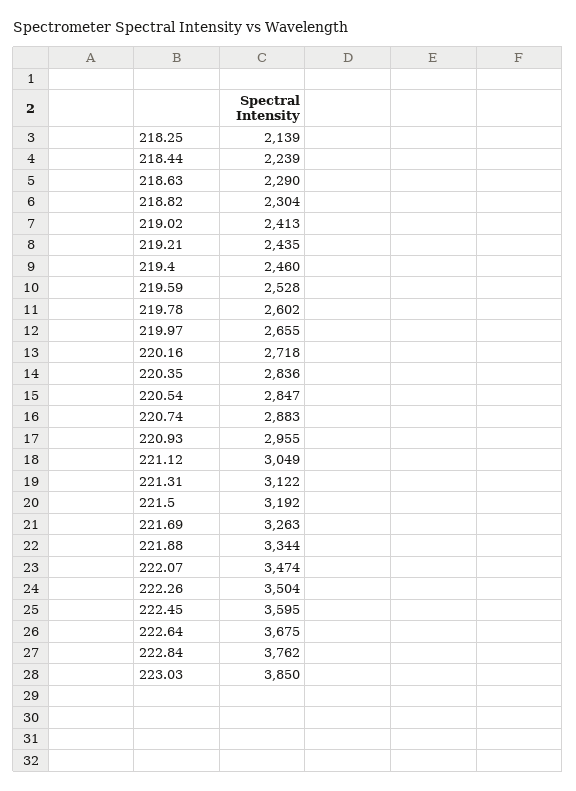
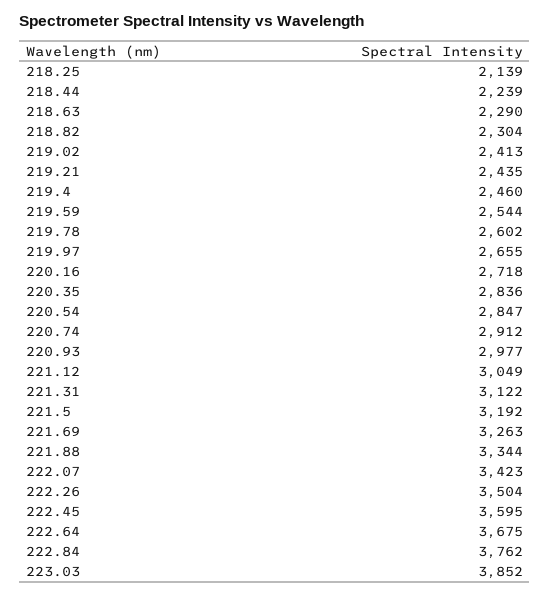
219.59: 2528 -> 2544
220.74: 2883 -> 2912
220.93: 2955 -> 2977
222.07: 3474 -> 3423
223.03: 3850 -> 3852

